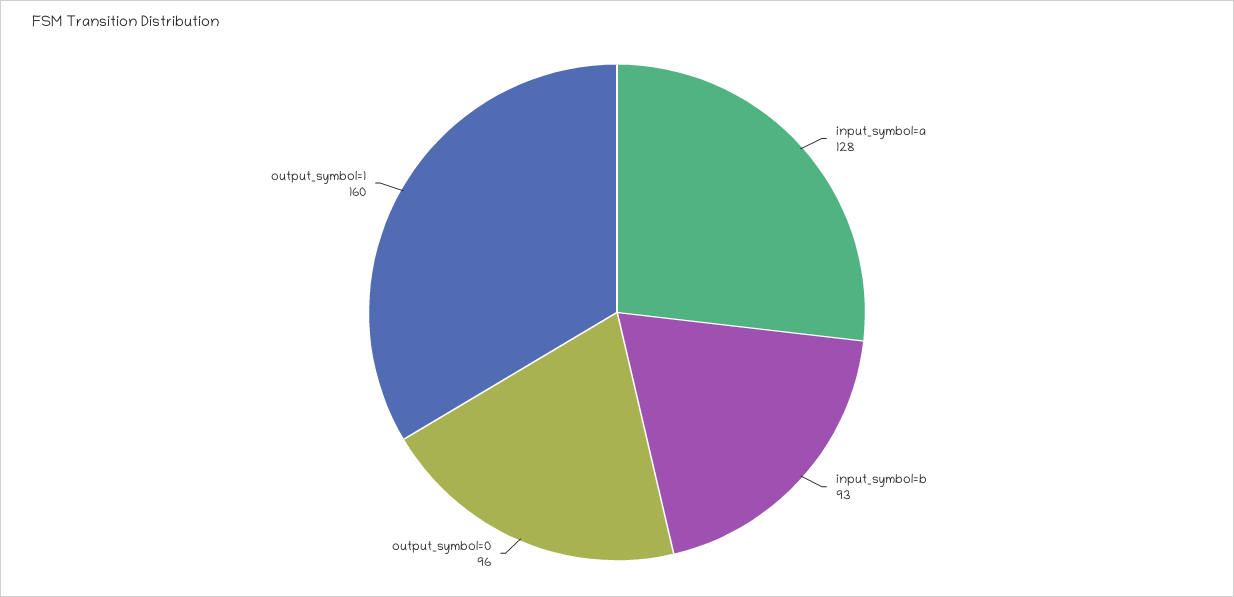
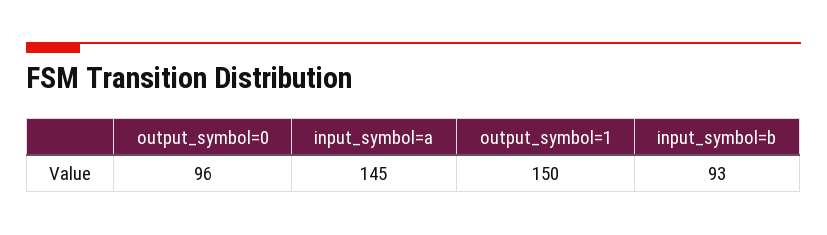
input_symbol=a: 128 -> 145
output_symbol=1: 160 -> 150

